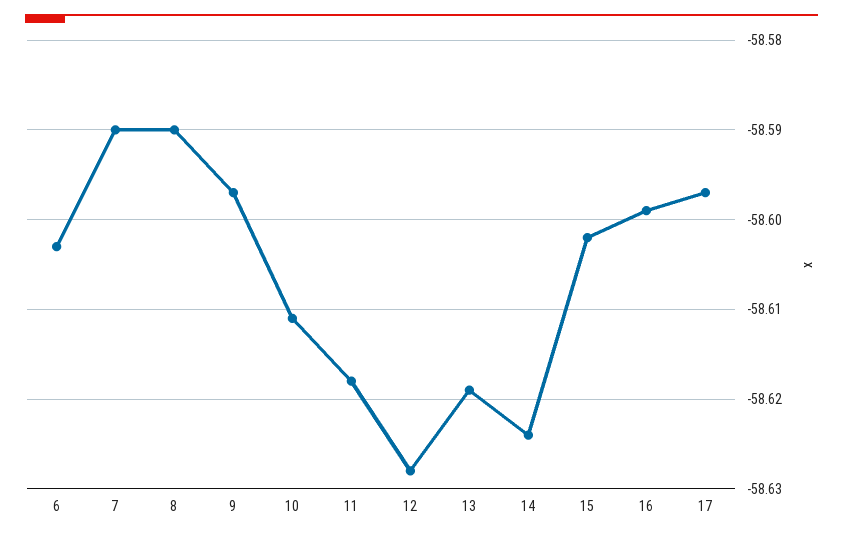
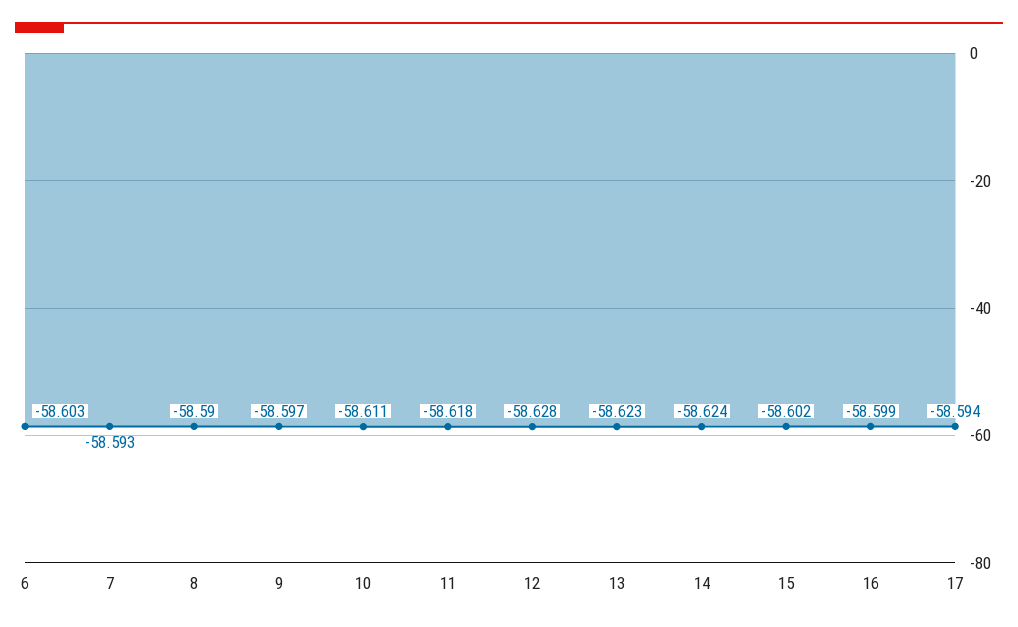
7: -58.59 -> -58.593
13: -58.619 -> -58.623
17: -58.597 -> -58.594

